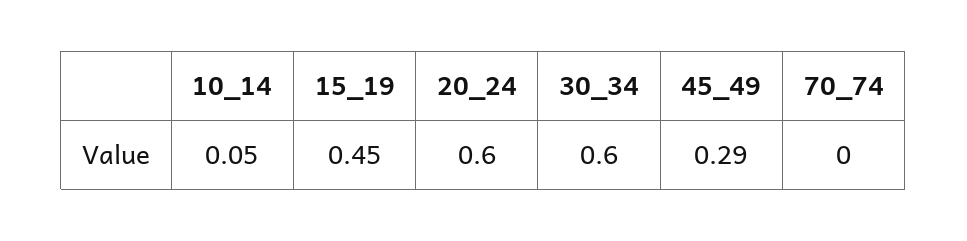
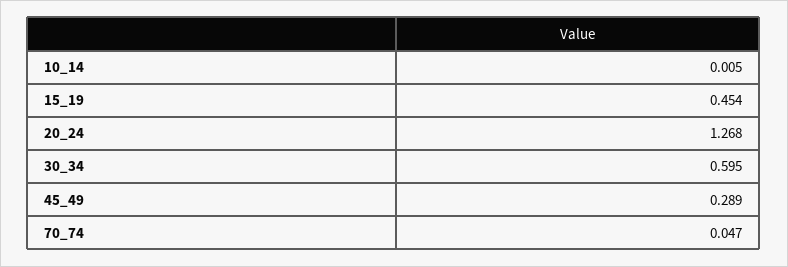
10_14: 0.05 -> 0.005
20_24: 0.6 -> 1.268
70_74: 0 -> 0.047

